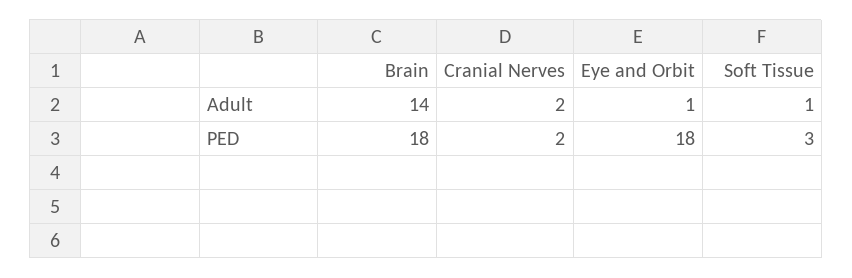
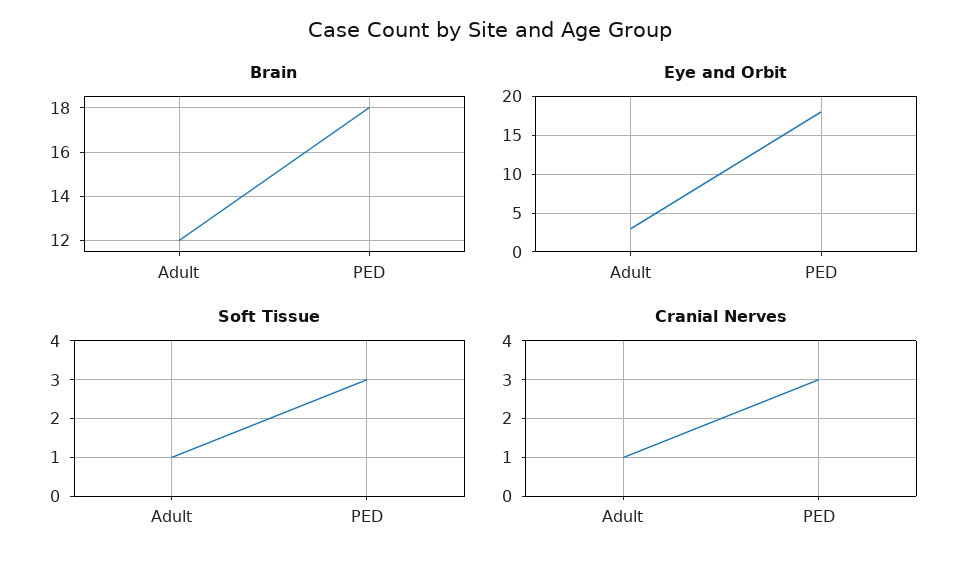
Brain, Adult: 14 -> 12
Cranial Nerves, Adult: 2 -> 1
Eye and Orbit, Adult: 1 -> 3
Cranial Nerves, PED: 2 -> 3

